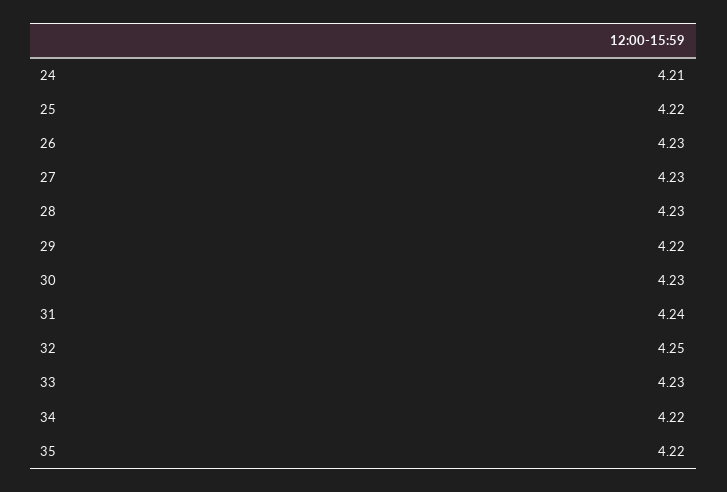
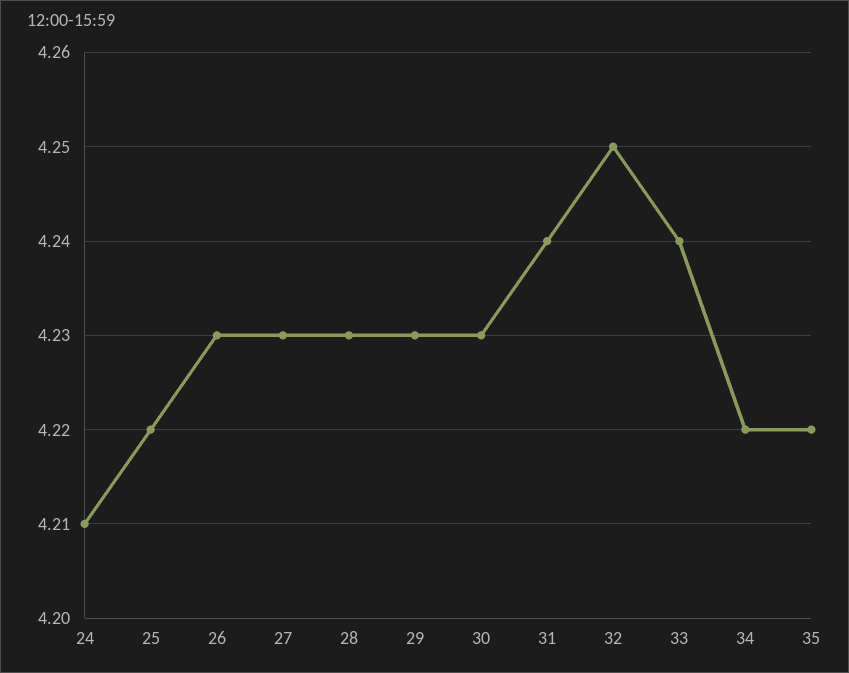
29: 4.22 -> 4.23
33: 4.23 -> 4.24

